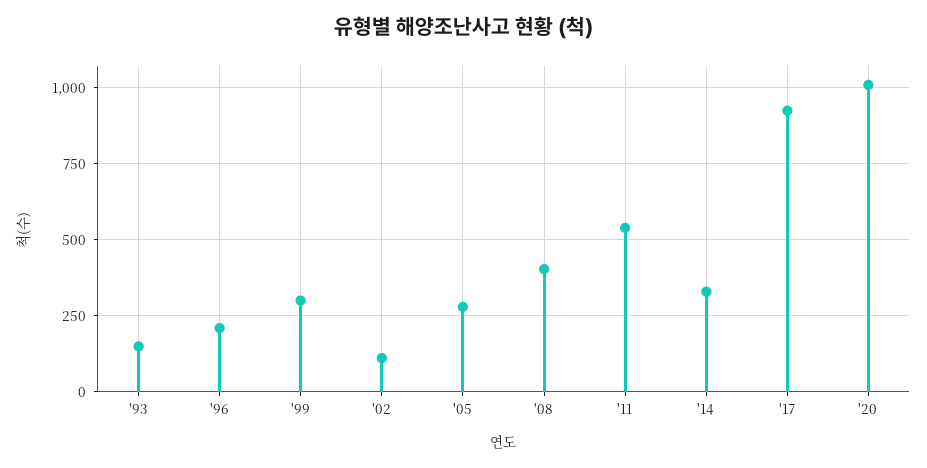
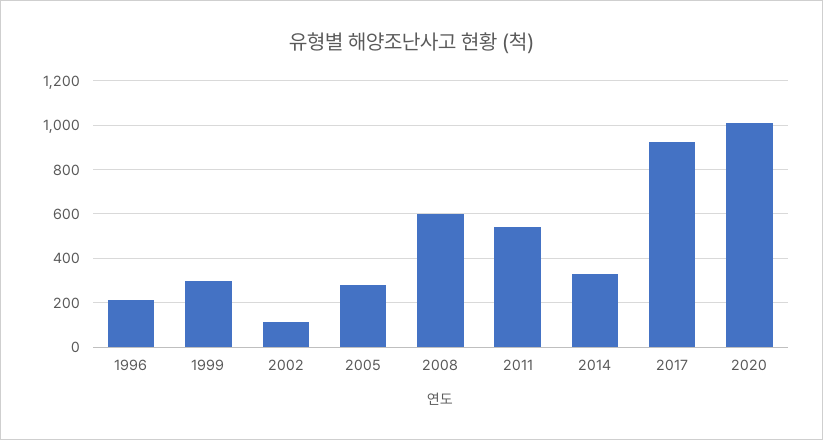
'93: 150 -> none
'08: 400 -> 600

